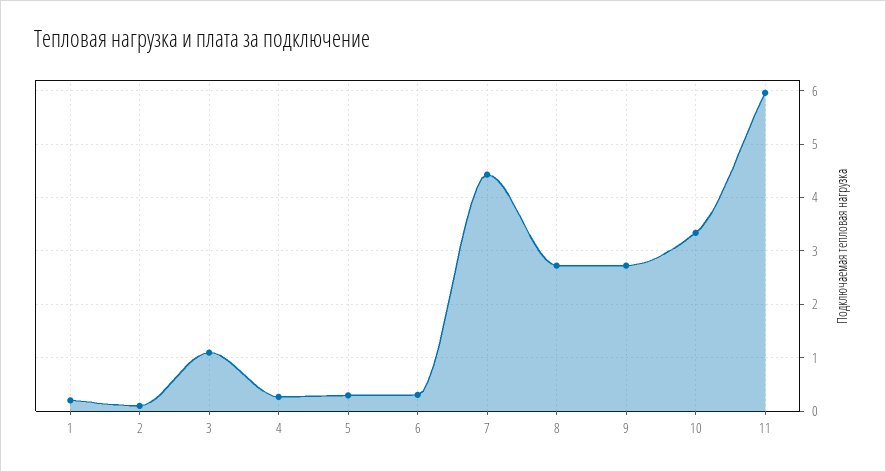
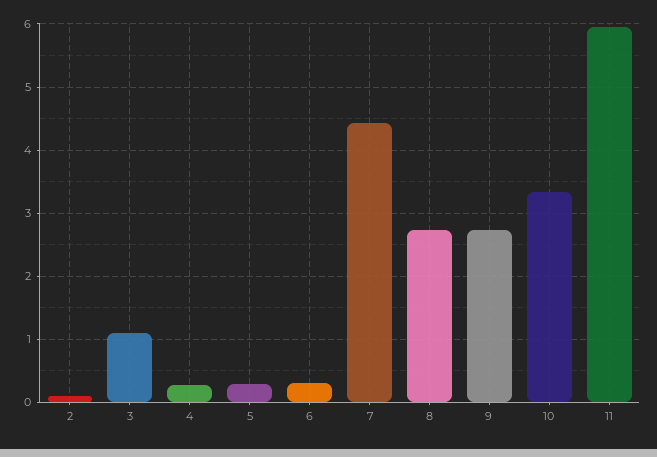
1: 0.2 -> none

